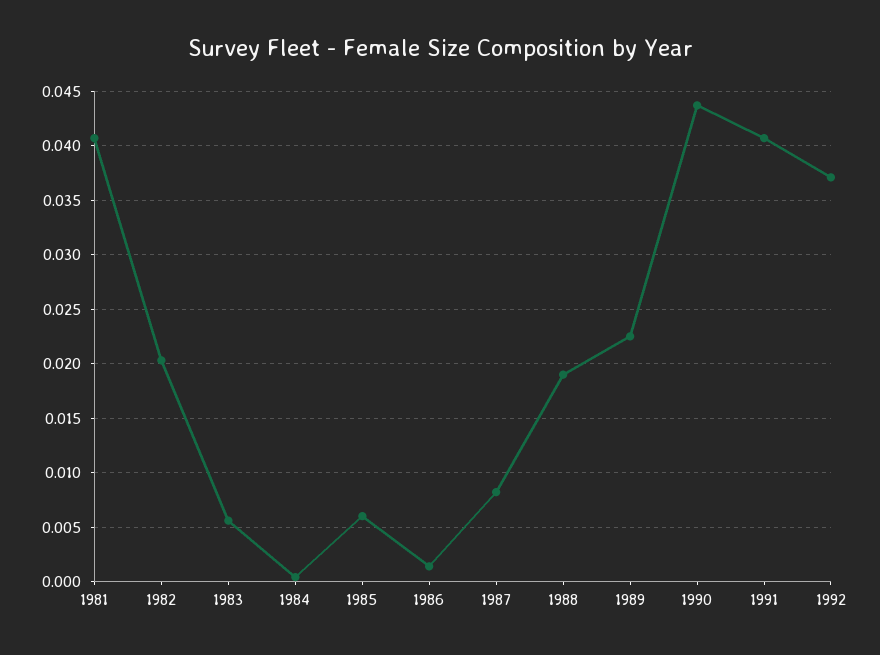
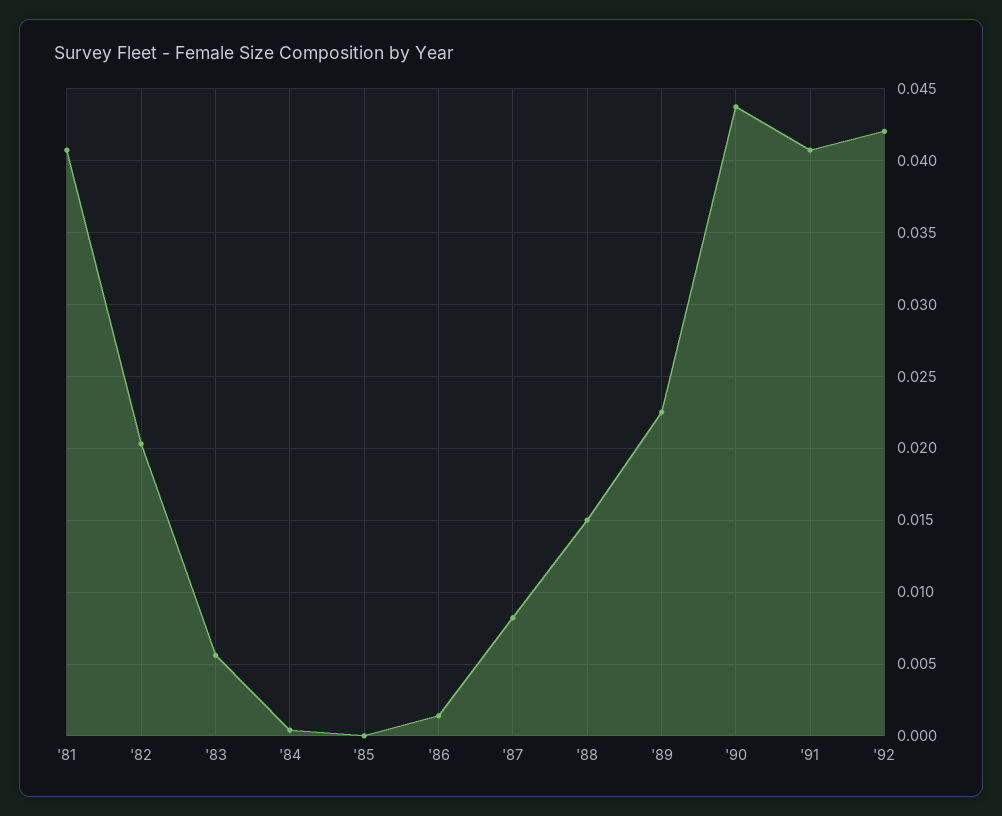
1985: 0.006 -> 0
1988: 0.019 -> 0.015
1992: 0.037 -> 0.042

